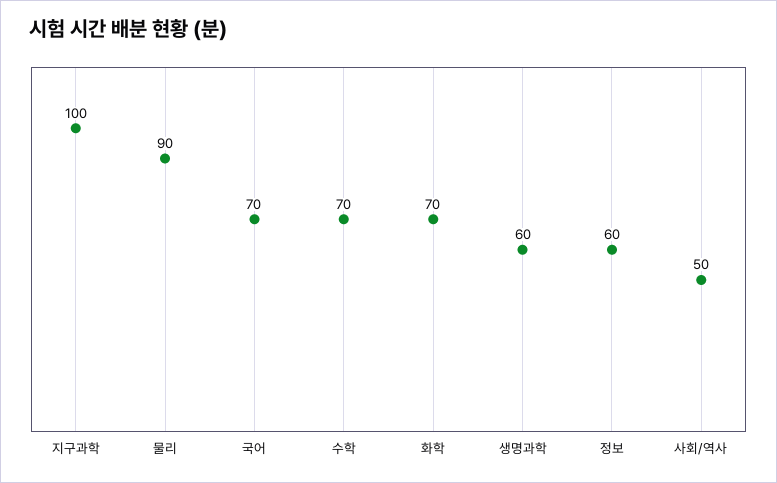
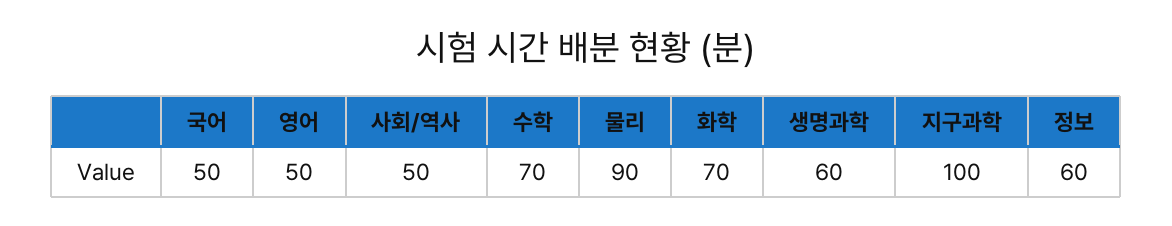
국어: 70 -> 50
영어: none -> 50

